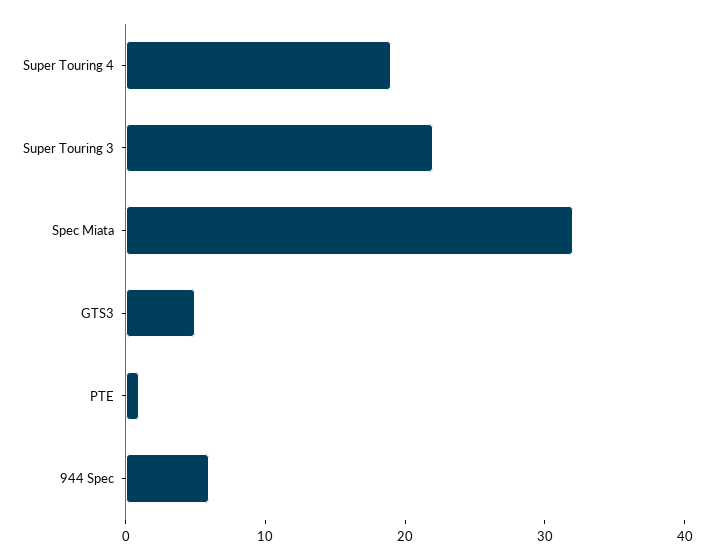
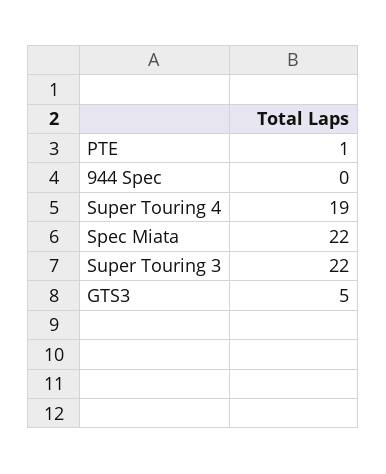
Spec Miata: 32 -> 22
944 Spec: 6 -> 0

